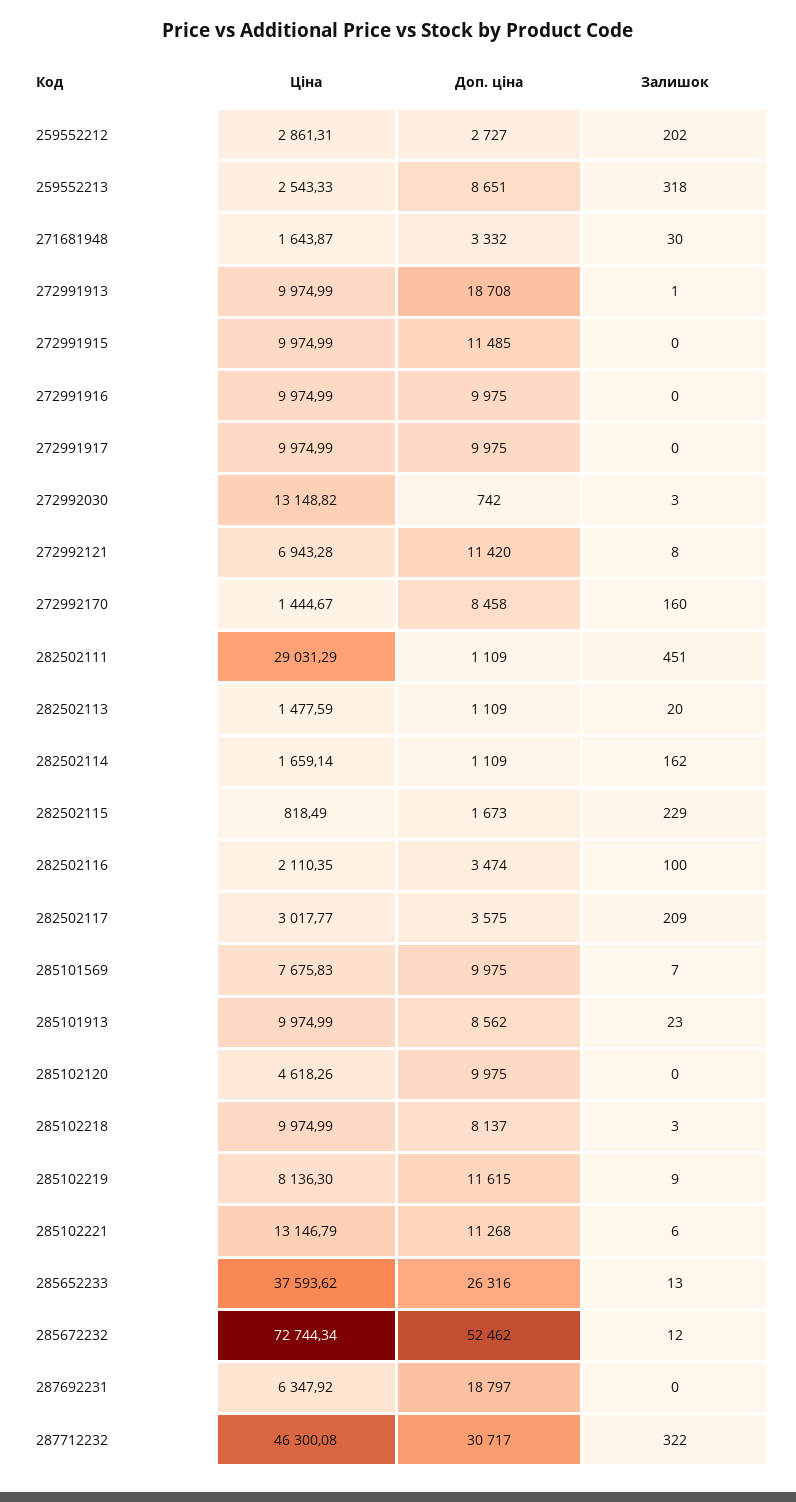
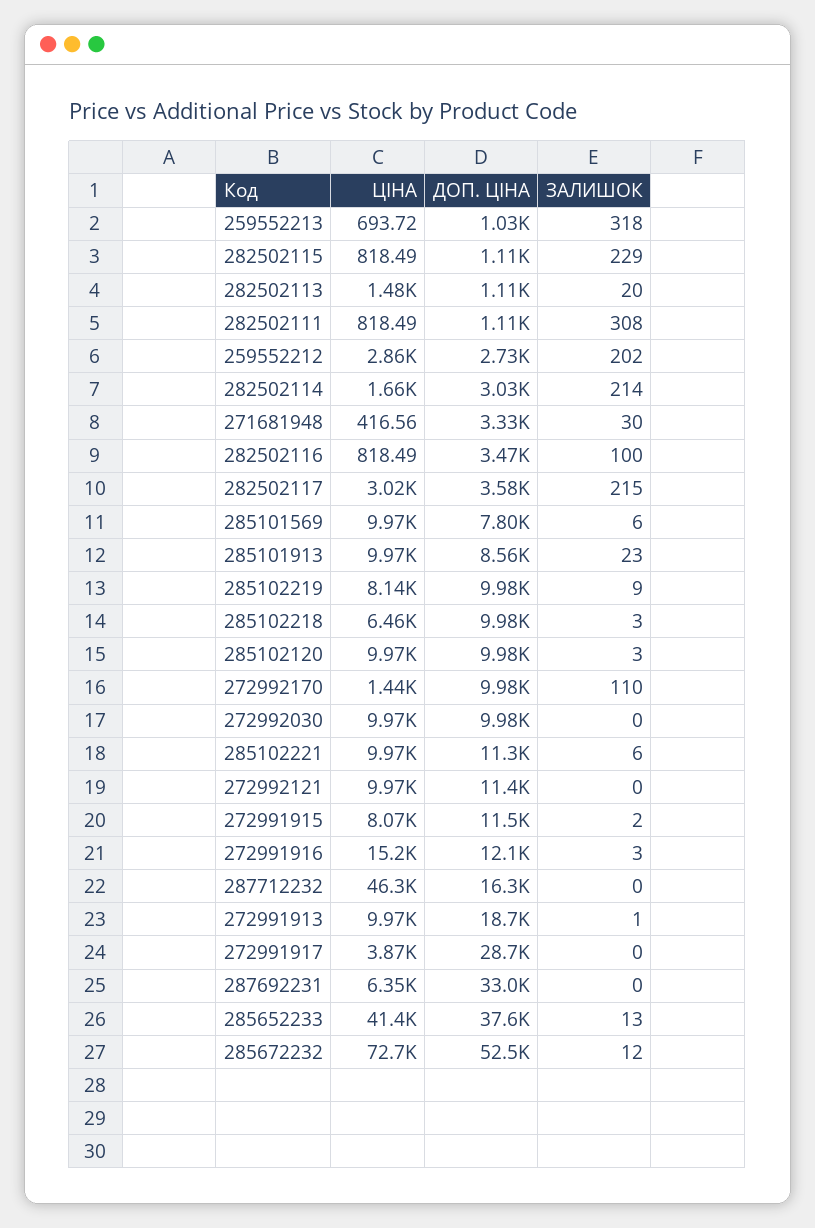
Ціна, 259552213: 2543.33 -> 693.72
Доп. ціна, 259552213: 8651 -> 1030
Ціна, 271681948: 1643.87 -> 416.56
Ціна, 272991915: 9974.99 -> 8070
Залишок, 272991915: 0 -> 2
Ціна, 272991916: 9974.99 -> 15200
Доп. ціна, 272991916: 9975 -> 12100
Залишок, 272991916: 0 -> 3
Ціна, 272991917: 9974.99 -> 3870
Доп. ціна, 272991917: 9975 -> 28700
Ціна, 272992030: 13148.82 -> 9970
Доп. ціна, 272992030: 742 -> 9980
Залишок, 272992030: 3 -> 0
Ціна, 272992121: 6943.28 -> 9970
Залишок, 272992121: 8 -> 0
Доп. ціна, 272992170: 8458 -> 9980
Залишок, 272992170: 160 -> 110
Ціна, 282502111: 29031.29 -> 818.49
Залишок, 282502111: 451 -> 308
Доп. ціна, 282502114: 1109 -> 3030
Залишок, 282502114: 162 -> 214
Доп. ціна, 282502115: 1673 -> 1110
Ціна, 282502116: 2110.35 -> 818.49
Залишок, 282502117: 209 -> 215
Ціна, 285101569: 7675.83 -> 9970
Доп. ціна, 285101569: 9975 -> 7800
Залишок, 285101569: 7 -> 6
Ціна, 285102120: 4618.26 -> 9970
Залишок, 285102120: 0 -> 3
Ціна, 285102218: 9974.99 -> 6460
Доп. ціна, 285102218: 8137 -> 9980
Доп. ціна, 285102219: 11615 -> 9980
Ціна, 285102221: 13146.79 -> 9970
Ціна, 285652233: 37593.62 -> 41400
Доп. ціна, 285652233: 26316 -> 37600
Доп. ціна, 287692231: 18797 -> 33000
Доп. ціна, 287712232: 30717 -> 16300
Залишок, 287712232: 322 -> 0

